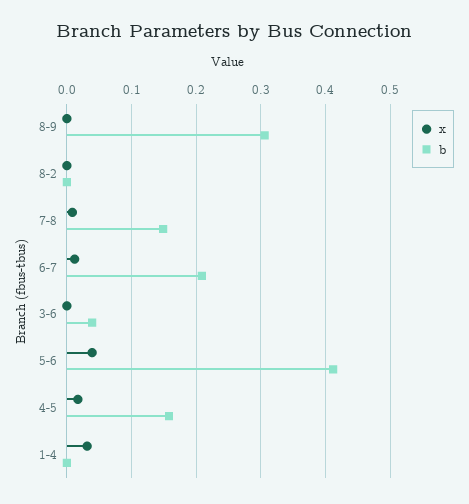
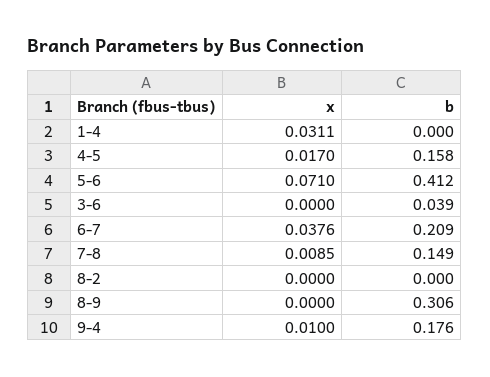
x, 6-7: 0.01 -> 0.0376
x, 5-6: 0.04 -> 0.071
x, 9-4: none -> 0.01
b, 9-4: none -> 0.176

